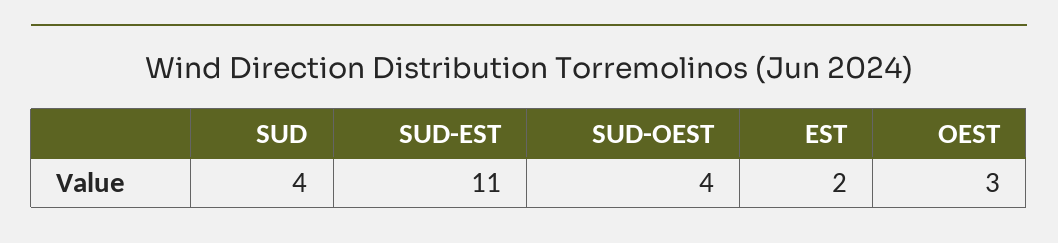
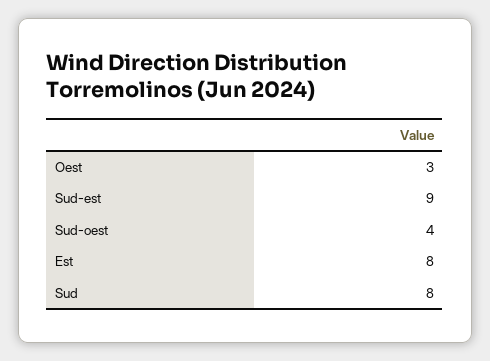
SUD: 4 -> 8
SUD-EST: 11 -> 9
EST: 2 -> 8

